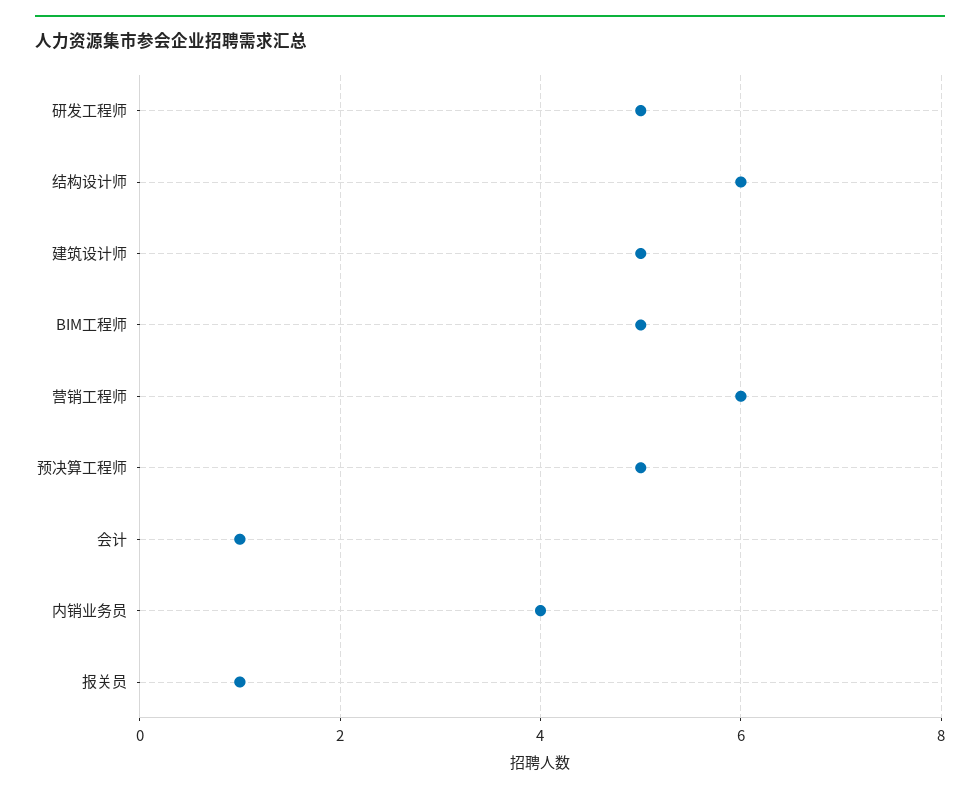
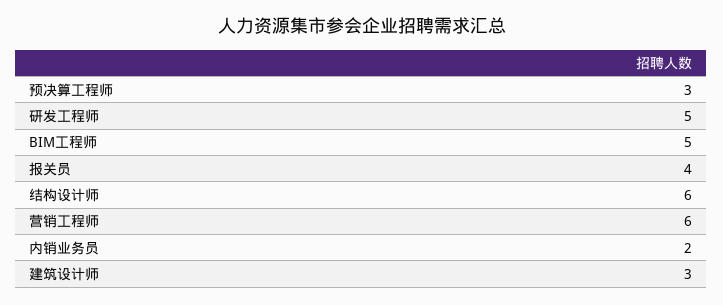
建筑设计师: 5 -> 3
预决算工程师: 5 -> 3
会计: 1 -> none
内销业务员: 4 -> 2
报关员: 1 -> 4

